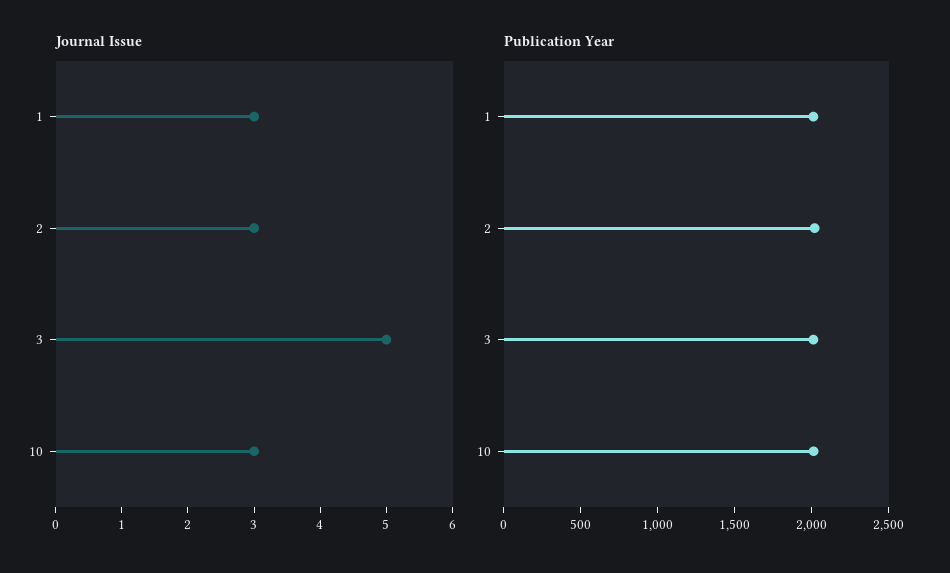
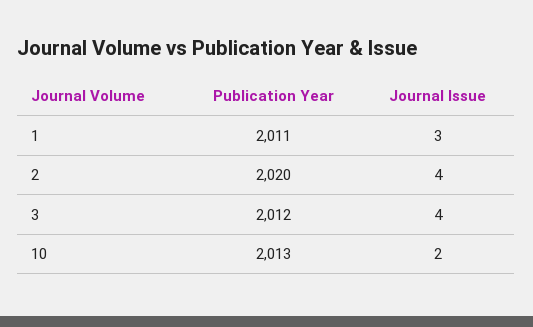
Journal Issue, 2: 3 -> 4
Journal Issue, 3: 5 -> 4
Journal Issue, 10: 3 -> 2

